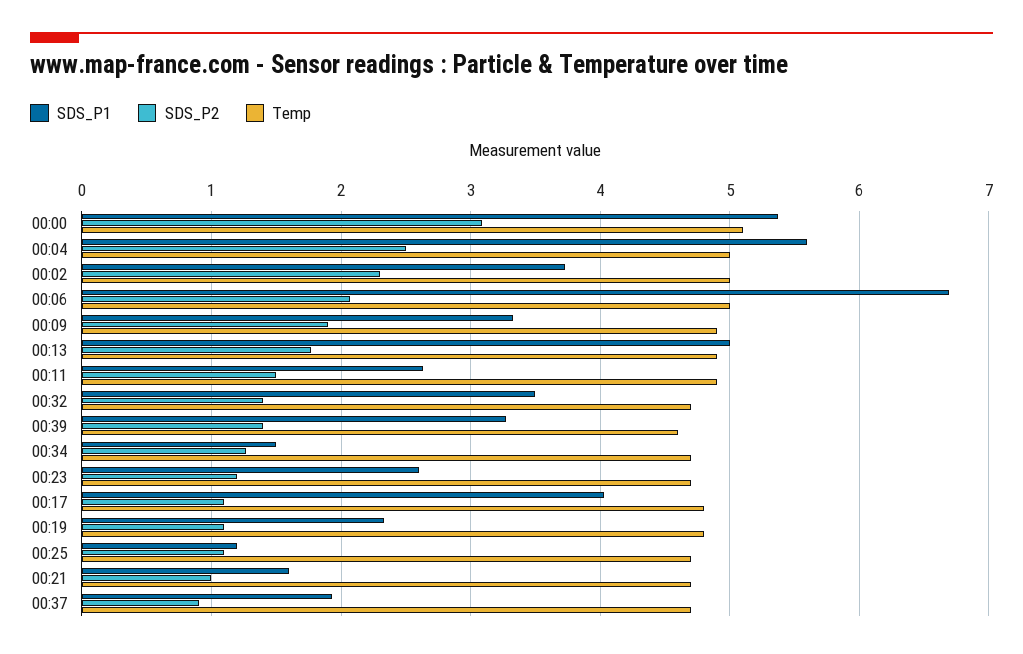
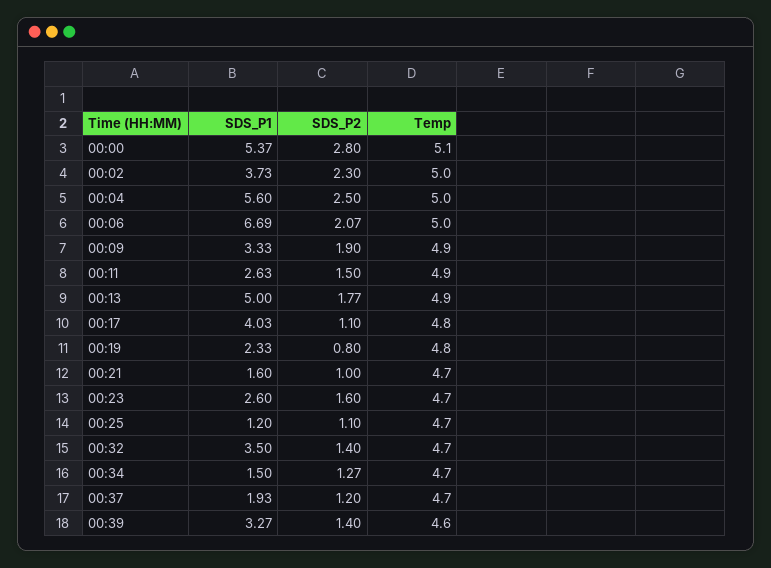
SDS_P2, 00:00: 3.1 -> 2.8
SDS_P2, 00:23: 1.2 -> 1.6
SDS_P2, 00:19: 1.1 -> 0.8
SDS_P2, 00:37: 0.9 -> 1.2

